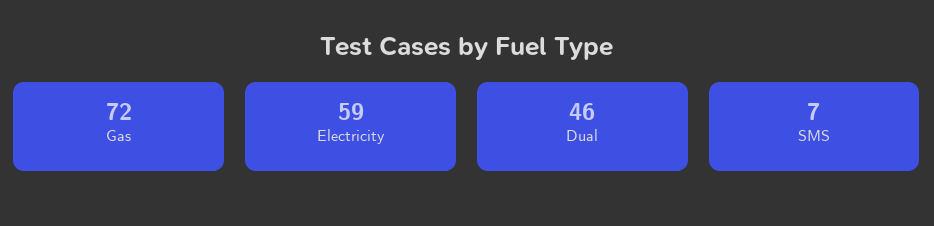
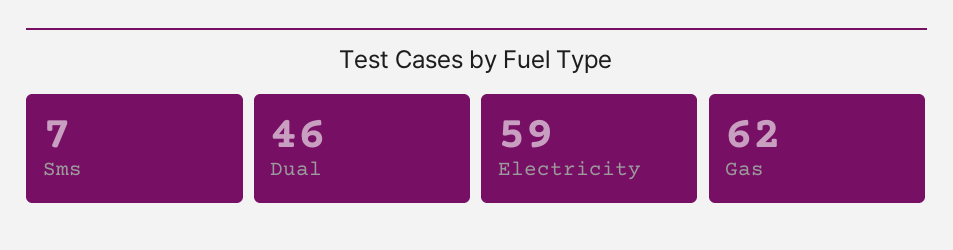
Gas: 72 -> 62

